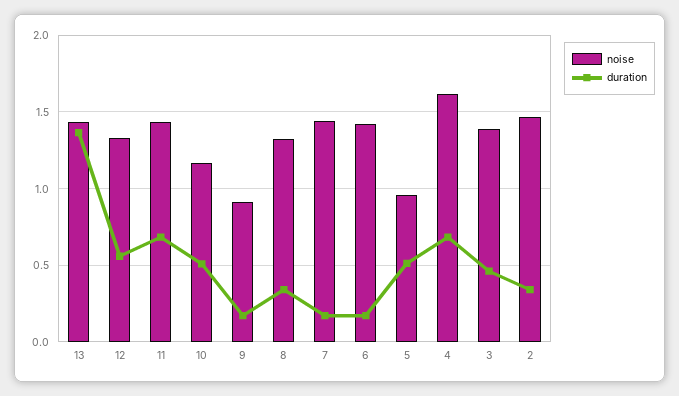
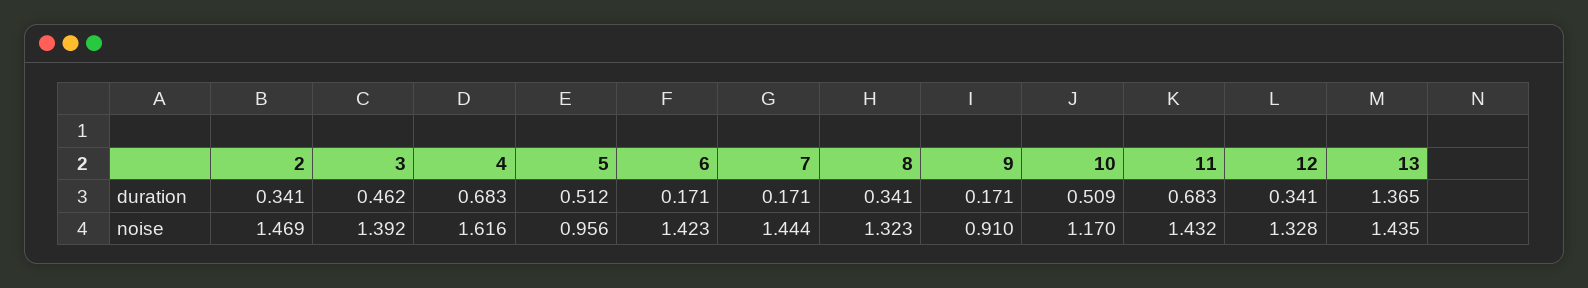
duration, 12: 0.55 -> 0.341

